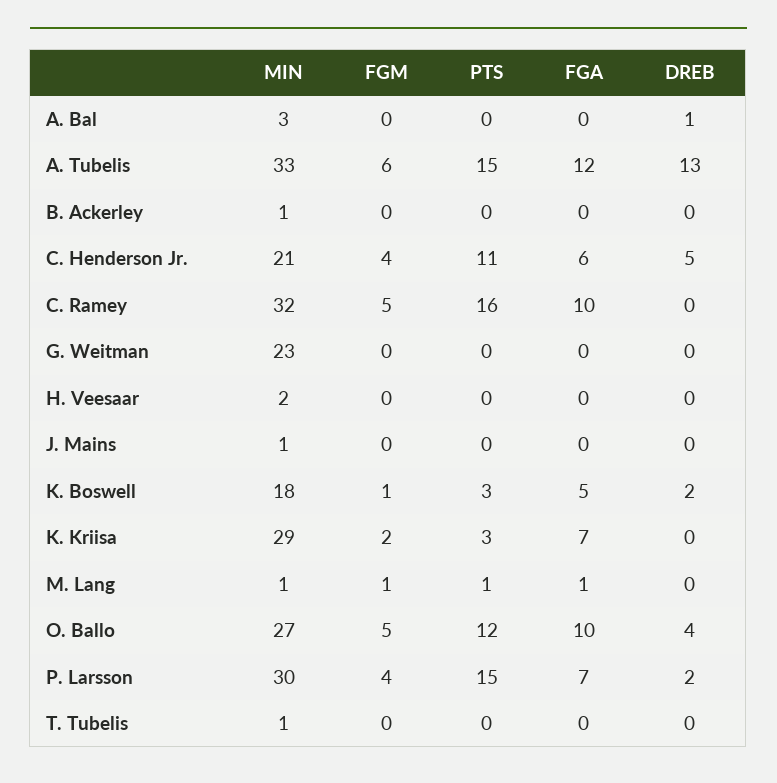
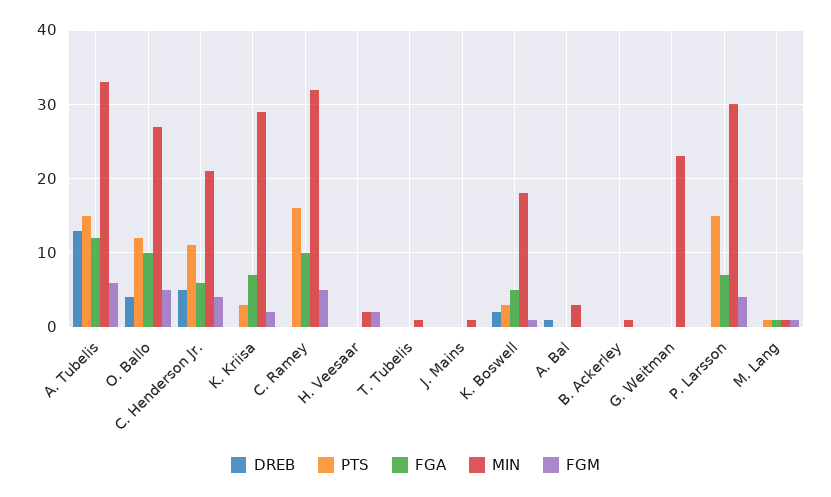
FGM, H. Veesaar: 0 -> 2
DREB, P. Larsson: 2 -> 0

